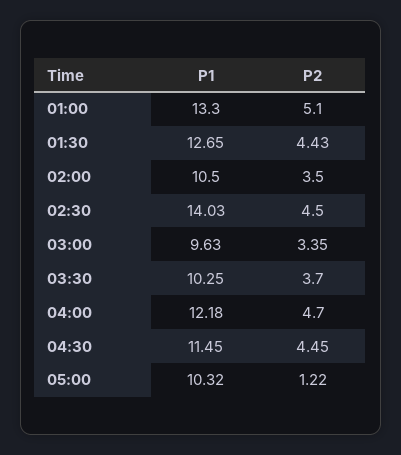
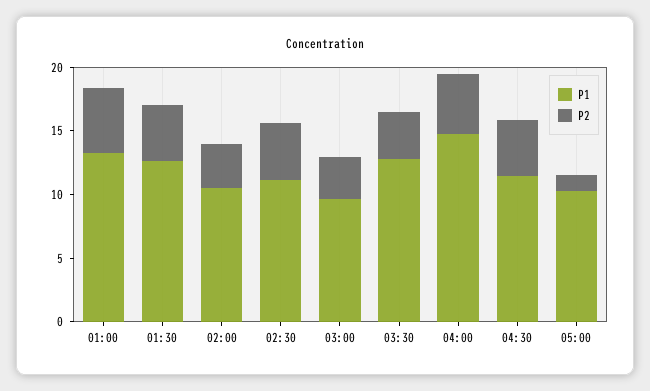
P1, 02:30: 14.03 -> 11
P1, 03:30: 10.25 -> 13
P1, 04:00: 12.18 -> 15

